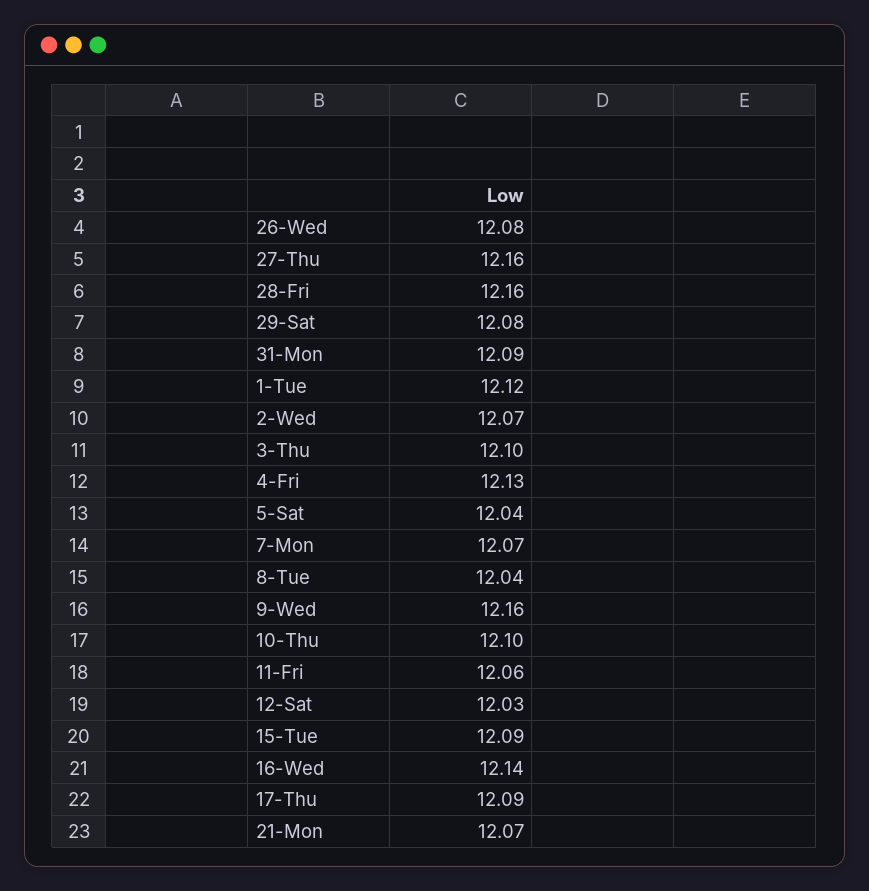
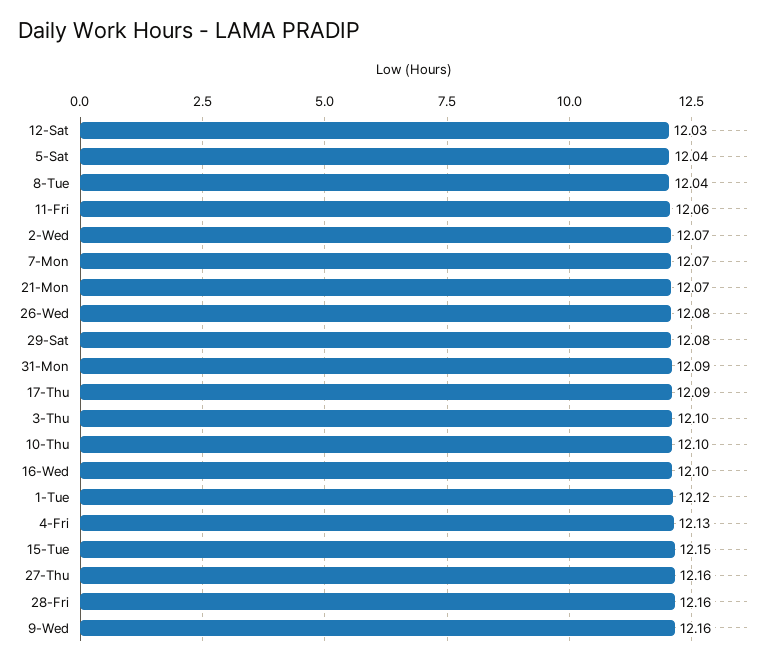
15-Tue: 12.09 -> 12.15
16-Wed: 12.14 -> 12.1

